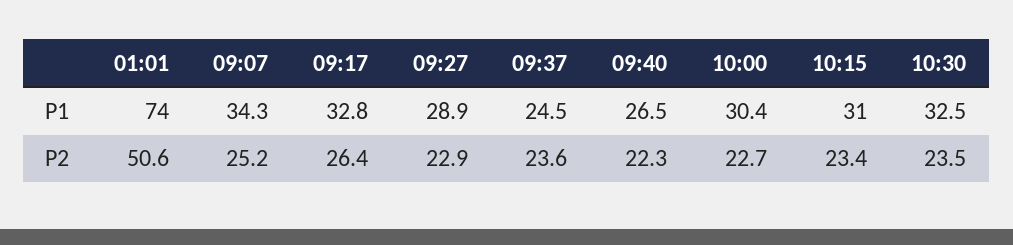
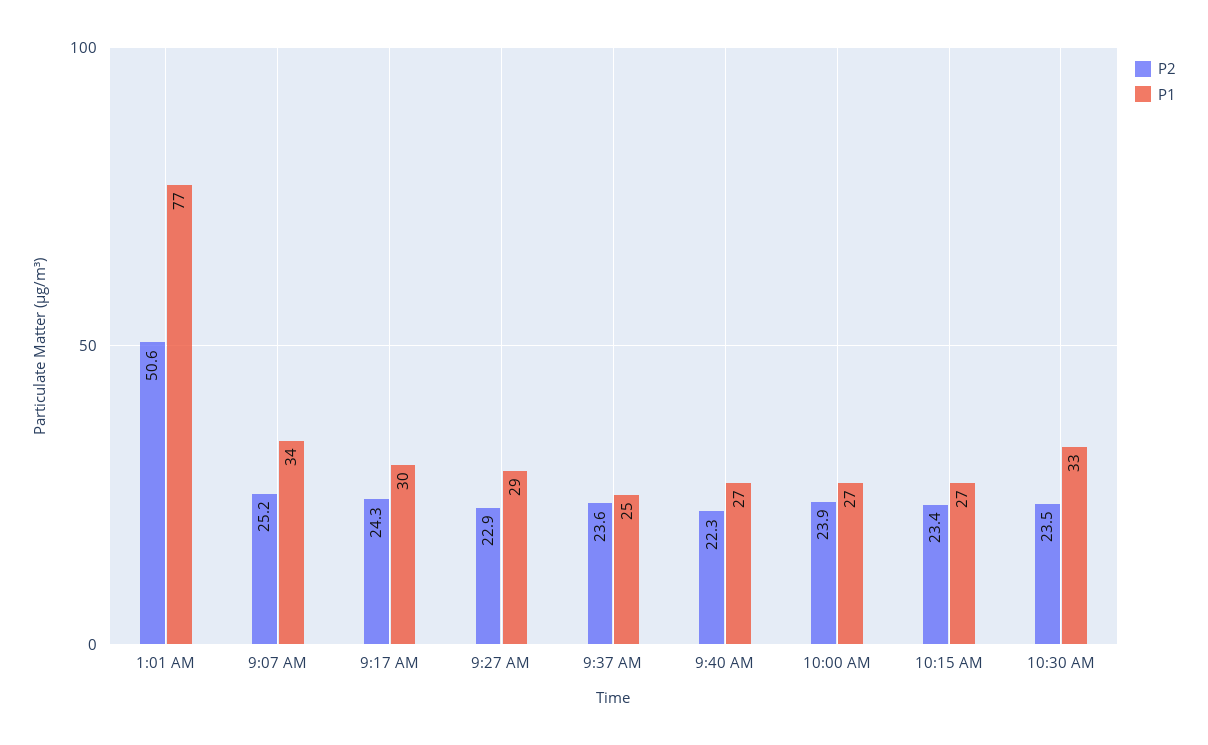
P1, 01:01: 74 -> 77
P1, 09:17: 32.8 -> 30
P1, 10:00: 30.4 -> 27
P1, 10:15: 31 -> 27
P2, 09:17: 26.4 -> 24.3
P2, 10:00: 22.7 -> 23.9

